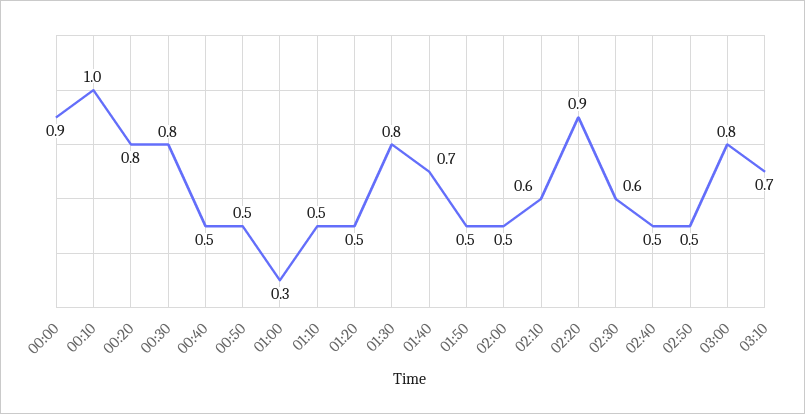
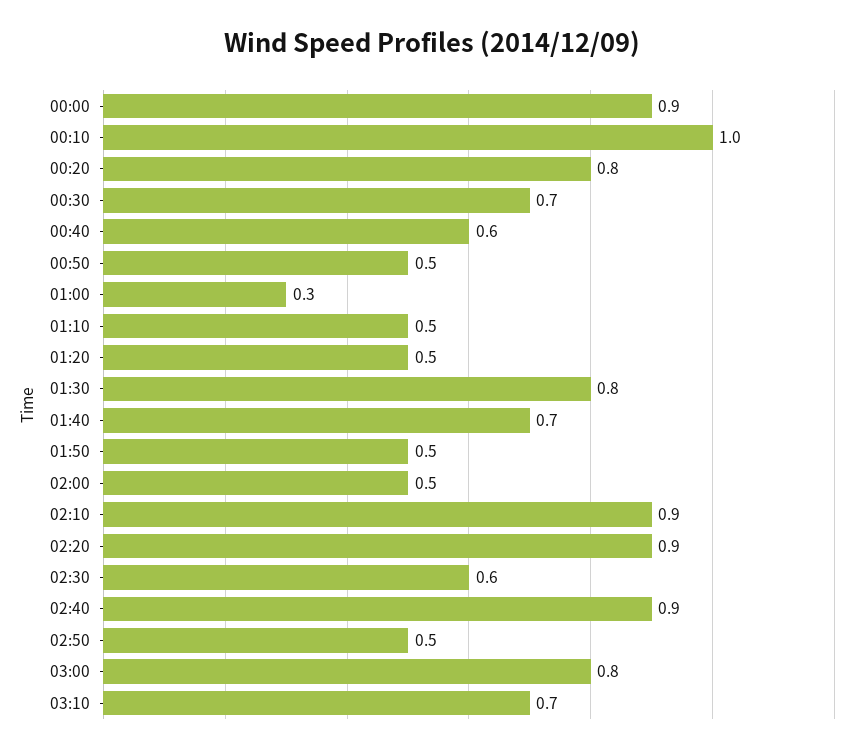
00:30: 0.8 -> 0.7
00:40: 0.5 -> 0.6
02:10: 0.6 -> 0.9
02:40: 0.5 -> 0.9

